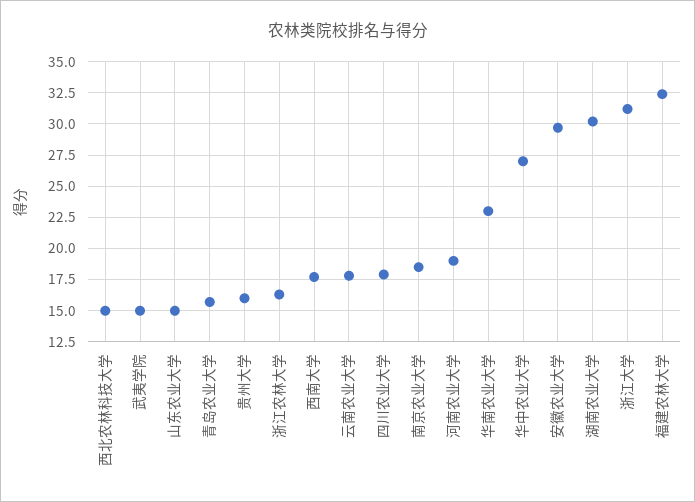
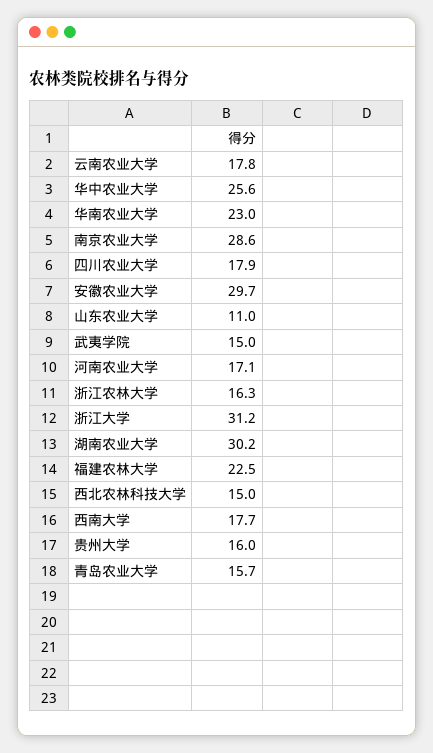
山东农业大学: 15 -> 11
南京农业大学: 18.5 -> 28.6
河南农业大学: 19 -> 17.1
华中农业大学: 27 -> 25.6
福建农林大学: 32.5 -> 22.5

